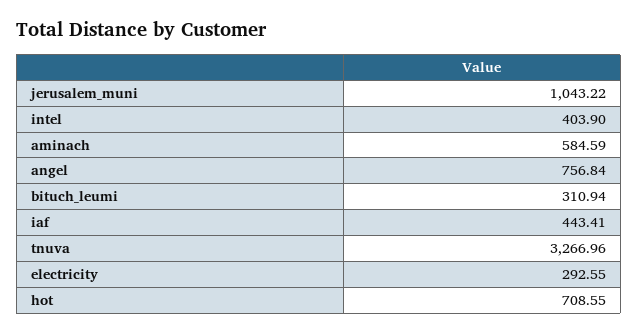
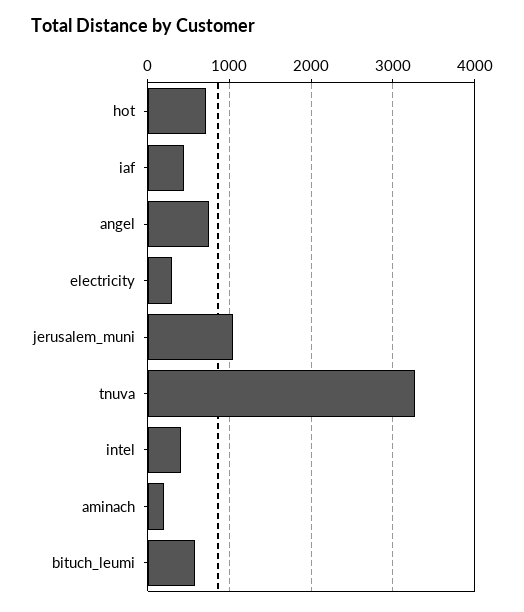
aminach: 584.59 -> 200
bituch_leumi: 310.94 -> 600

